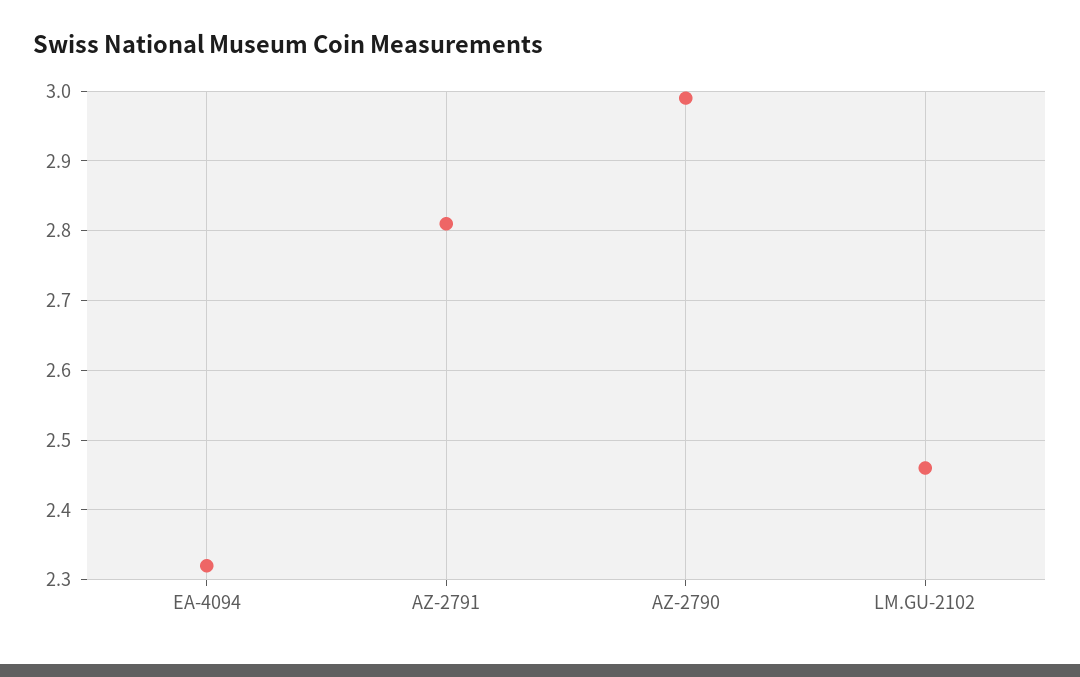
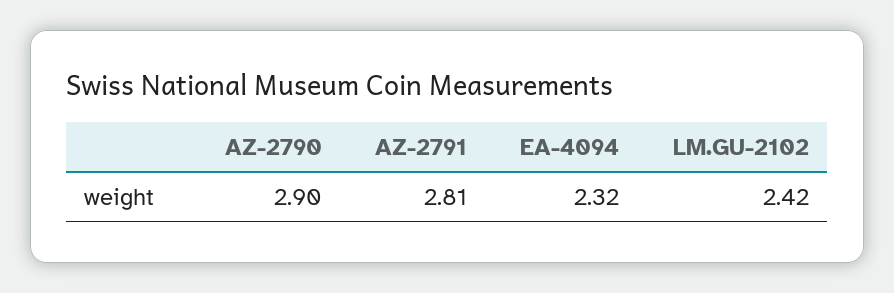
AZ-2790: 2.99 -> 2.9
LM.GU-2102: 2.46 -> 2.42

